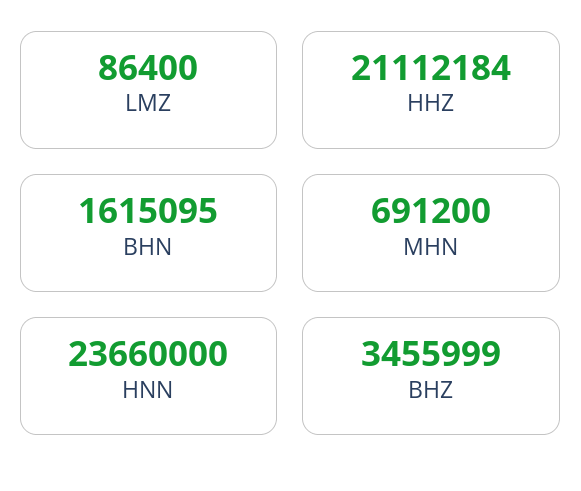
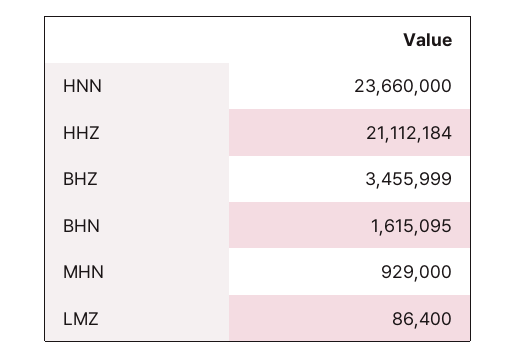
MHN: 691200 -> 929000

